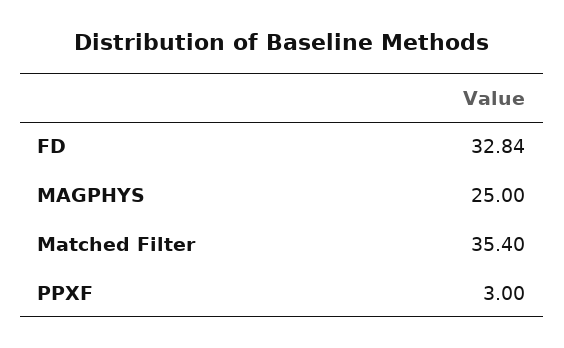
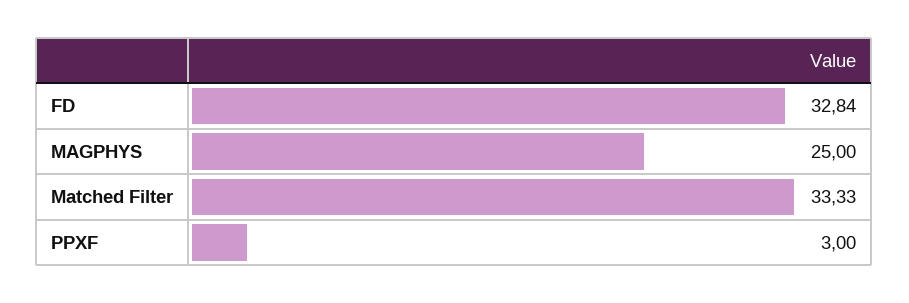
Matched Filter: 35.4 -> 33.33

